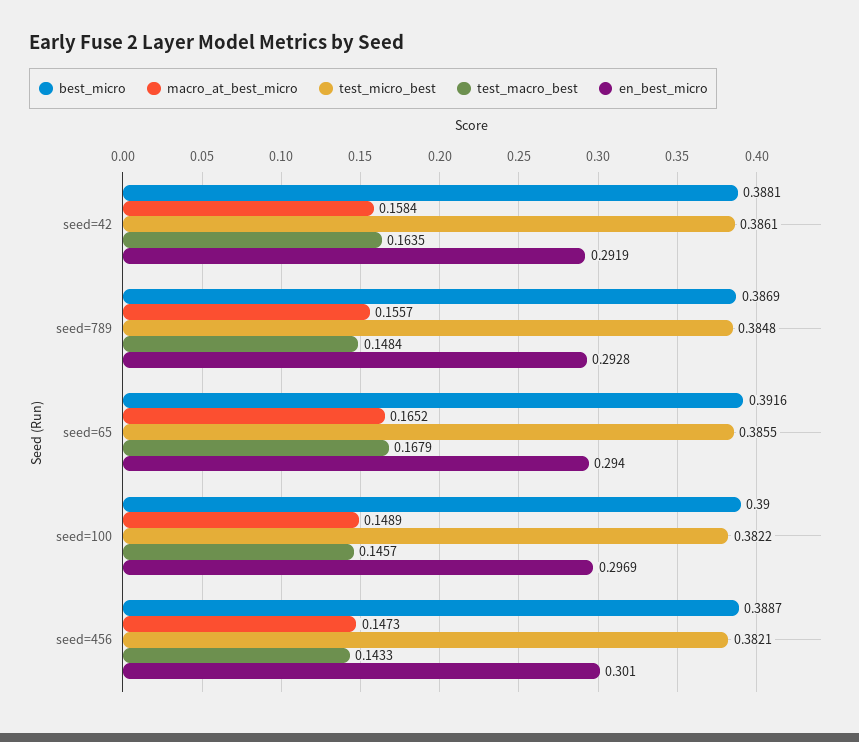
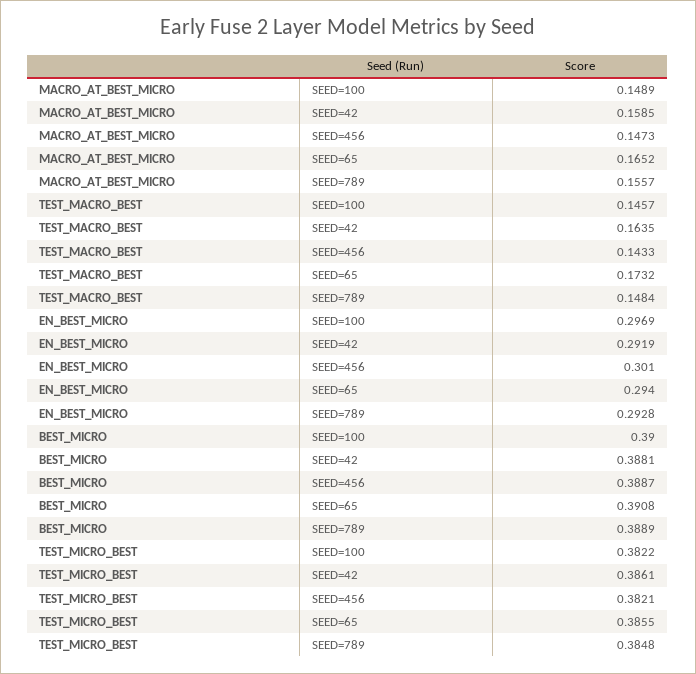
macro_at_best_micro, seed=42: 0.1584 -> 0.1585
best_micro, seed=789: 0.3869 -> 0.3889
best_micro, seed=65: 0.3916 -> 0.3908
test_macro_best, seed=65: 0.1679 -> 0.1732

